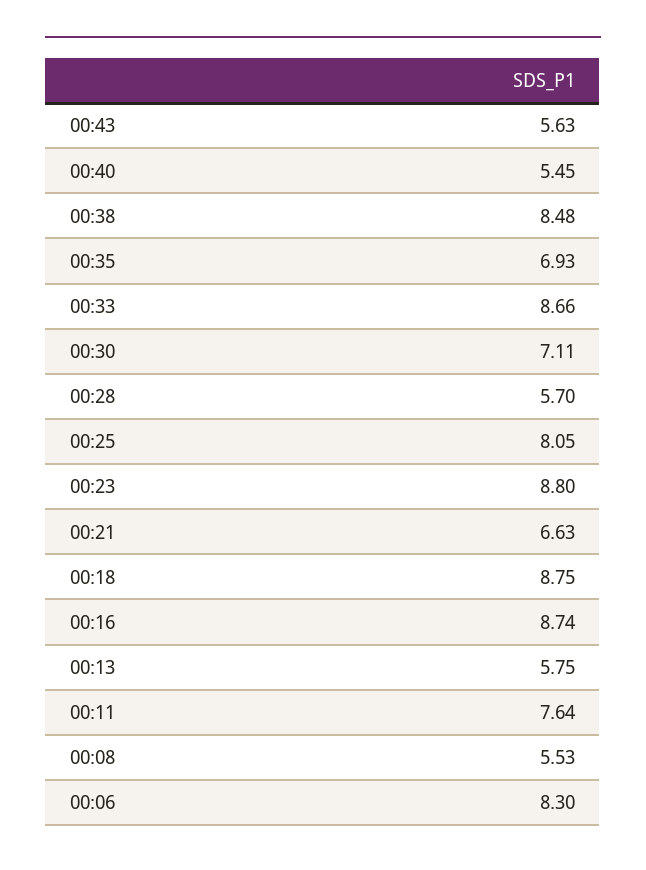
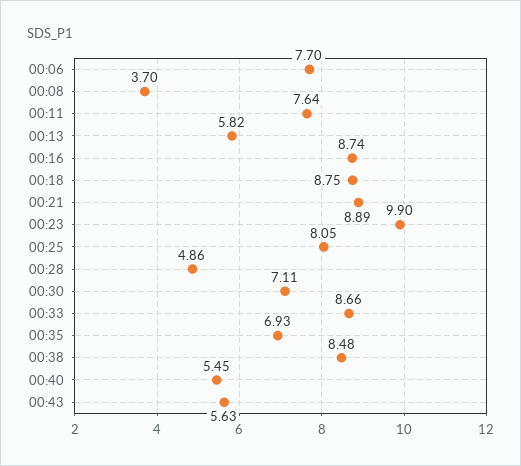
00:28: 5.7 -> 4.86
00:23: 8.8 -> 9.9
00:21: 6.63 -> 8.89
00:13: 5.75 -> 5.82
00:08: 5.53 -> 3.7
00:06: 8.3 -> 7.7

